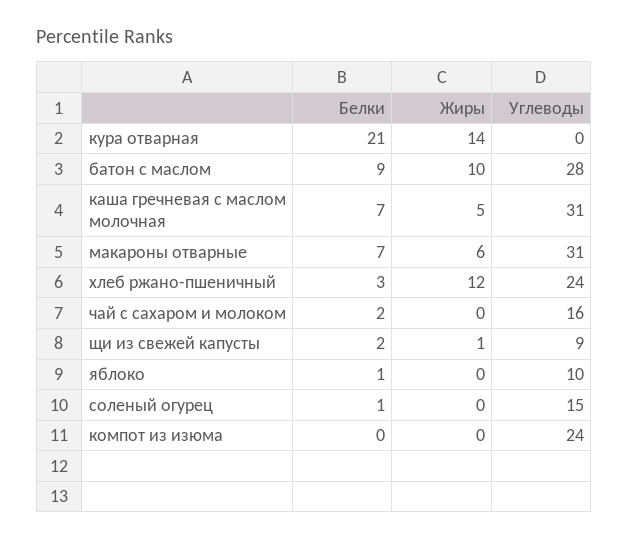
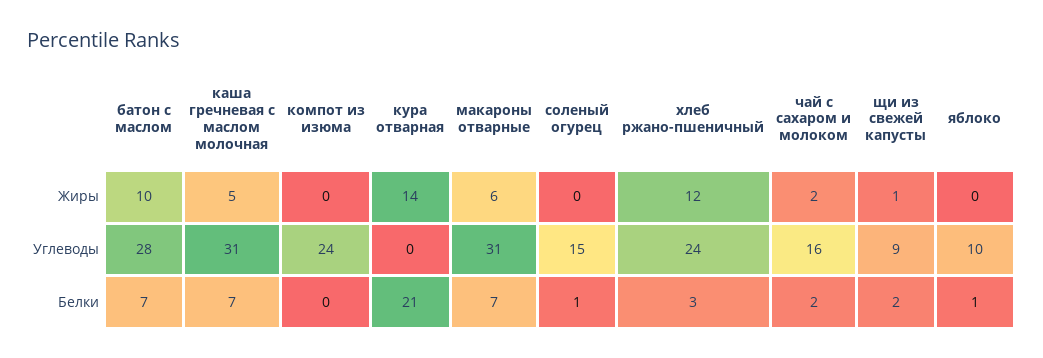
Белки, батон с маслом: 9 -> 7
Жиры, чай с сахаром и молоком: 0 -> 2

